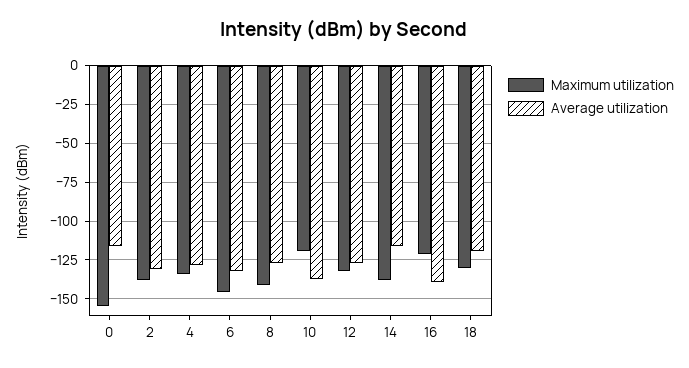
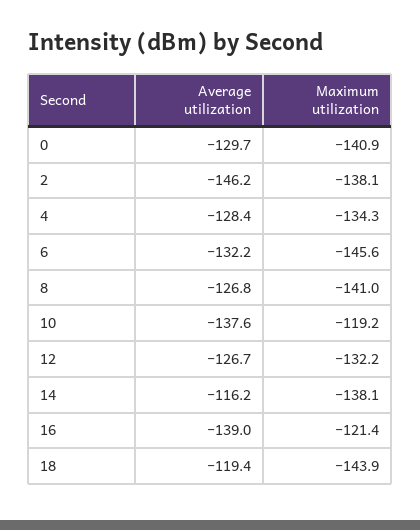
Maximum utilization, 0: -155 -> -140.9
Average utilization, 0: -115 -> -129.7
Average utilization, 2: -130 -> -146.2
Maximum utilization, 18: -130 -> -143.9

